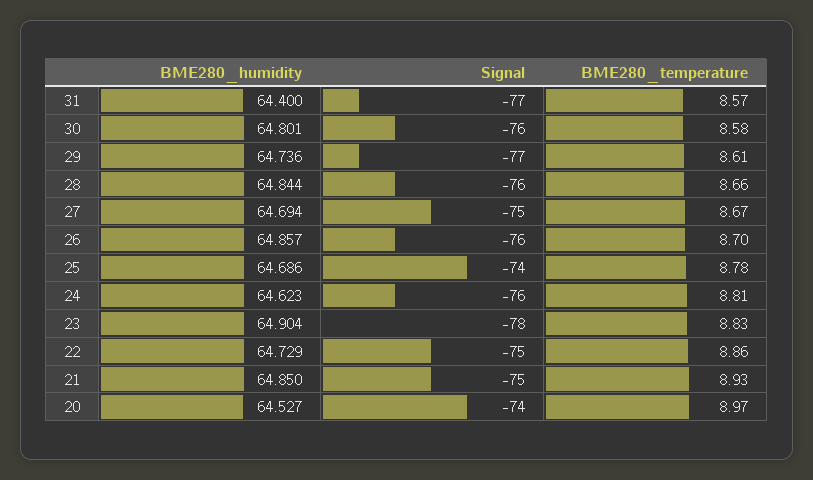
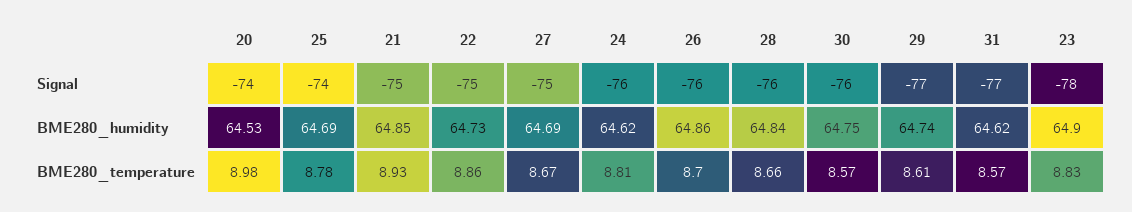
BME280_humidity, 31: 64.4 -> 64.62
BME280_humidity, 30: 64.801 -> 64.75
BME280_temperature, 30: 8.58 -> 8.57
BME280_temperature, 20: 8.97 -> 8.98

